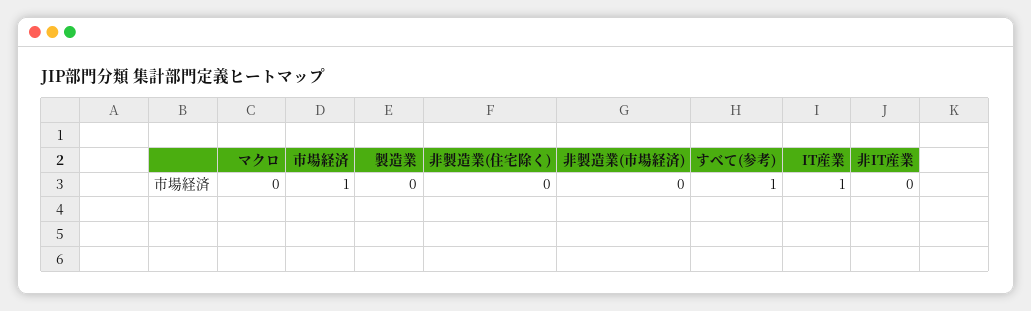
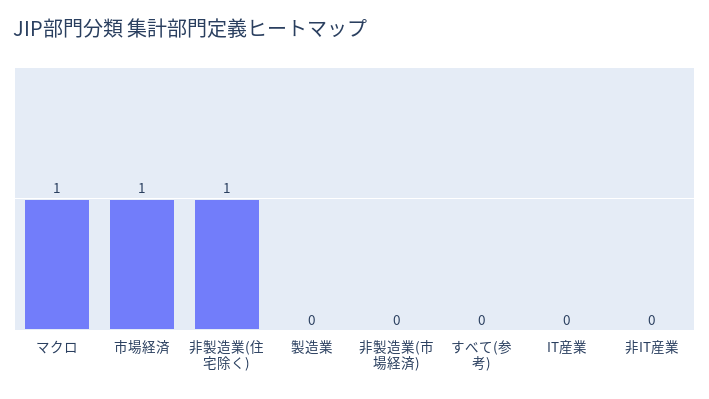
マクロ: 0 -> 1
非製造業(住宅除く): 0 -> 1
すべて(参考): 1 -> 0
IT産業: 1 -> 0

